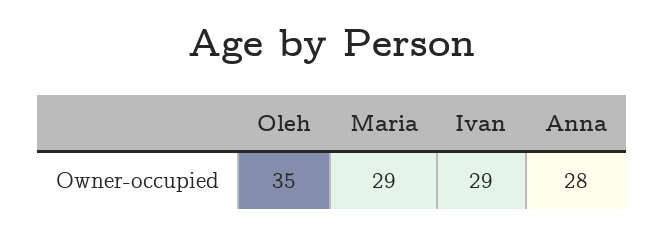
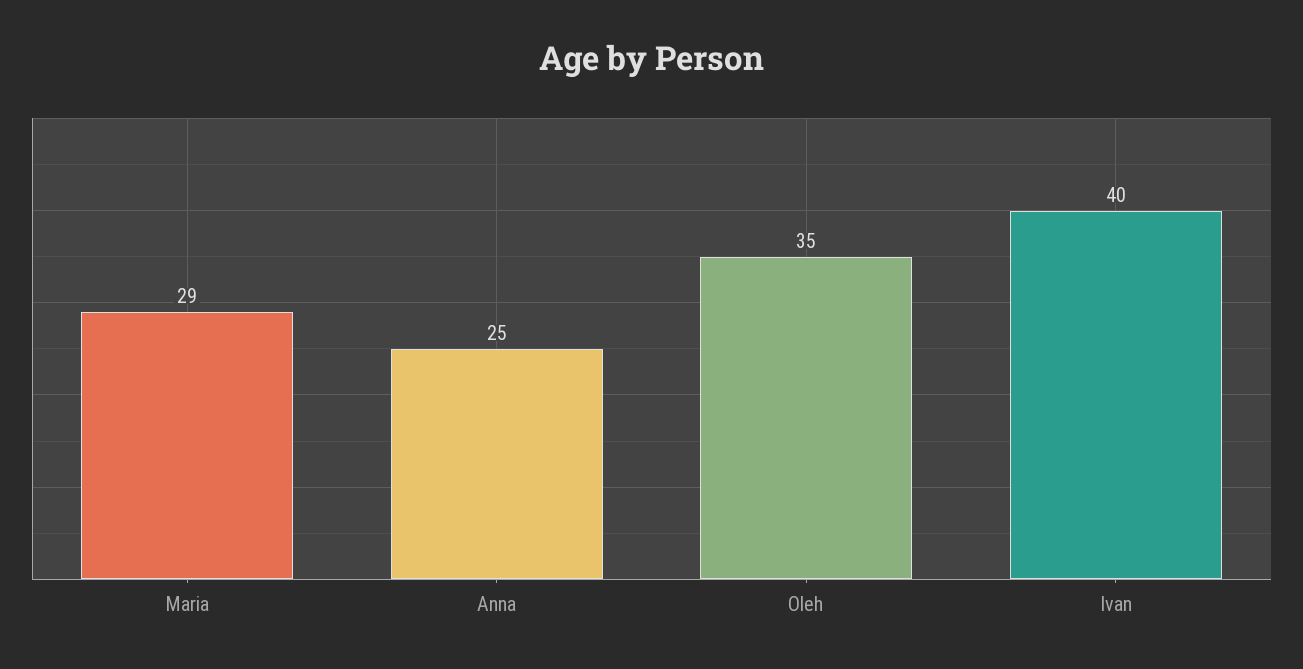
Ivan: 29 -> 40
Anna: 28 -> 25

